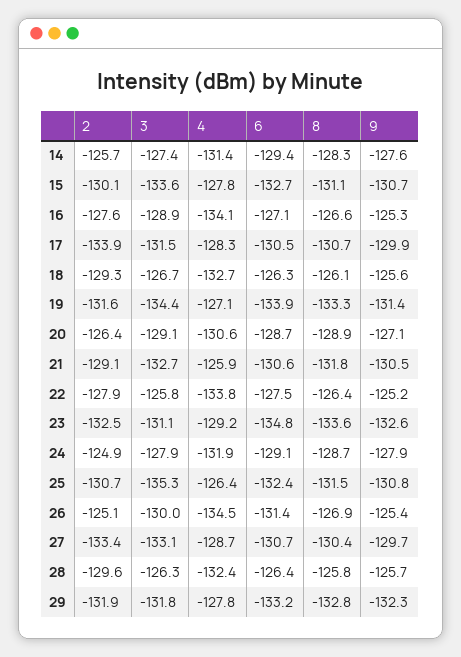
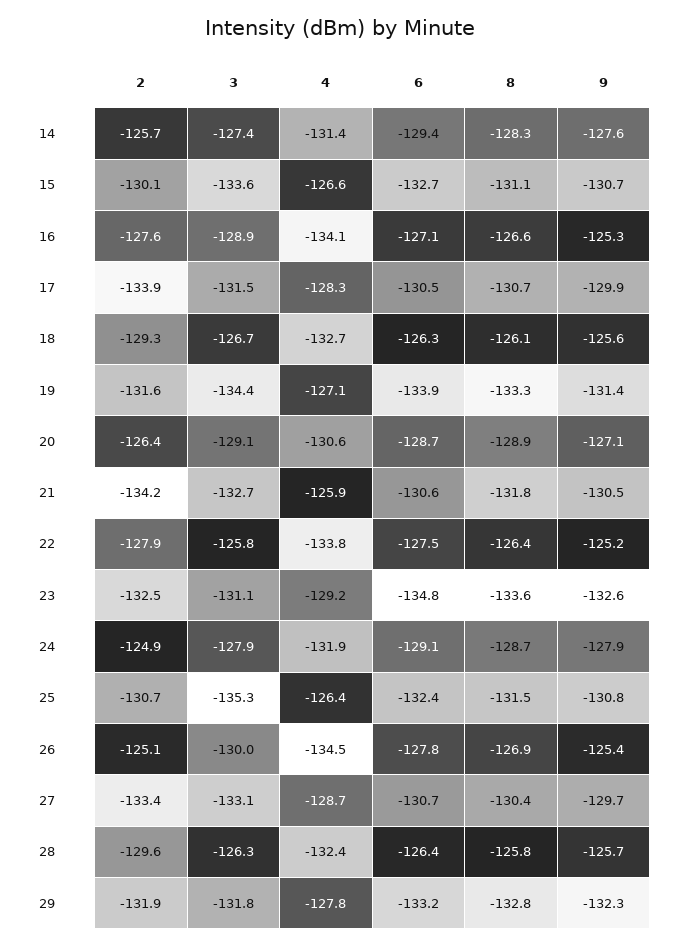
4, 15: -127.8 -> -126.6
2, 21: -129.1 -> -134.2
6, 26: -131.4 -> -127.8

